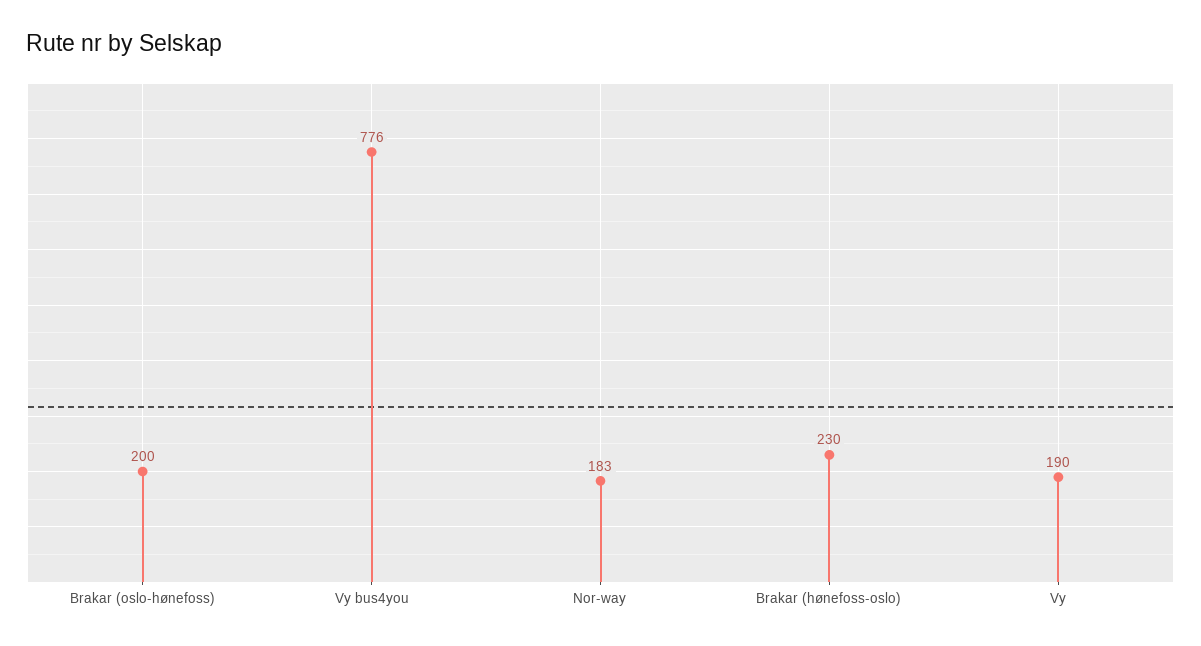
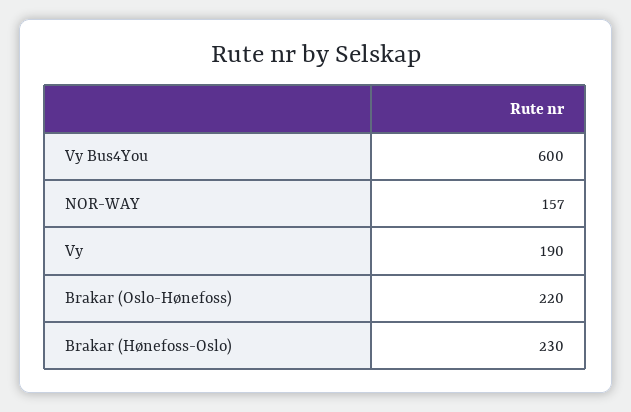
Brakar (oslo-hønefoss): 200 -> 220
Vy bus4you: 776 -> 600
Nor-way: 183 -> 157

